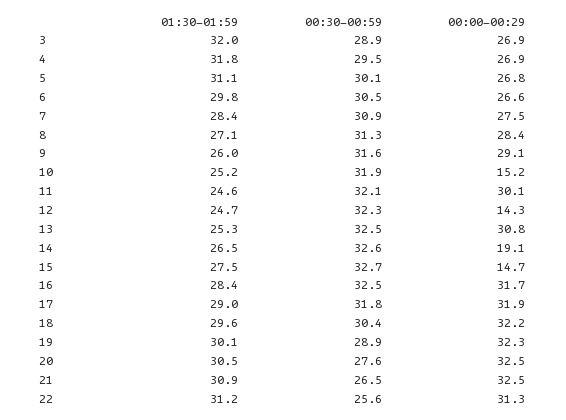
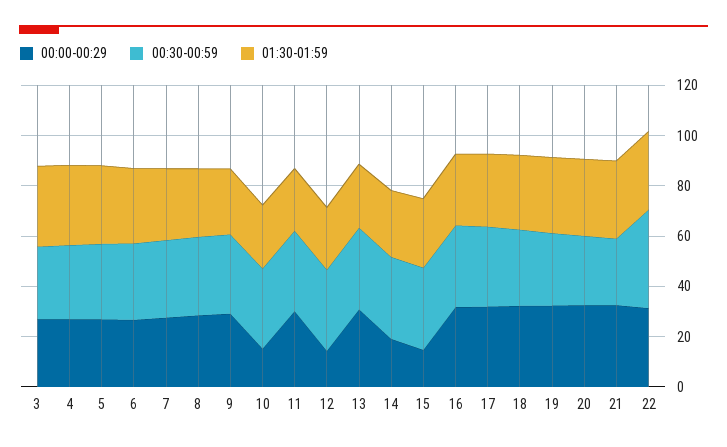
00:30-00:59, 22: 25.6 -> 40

